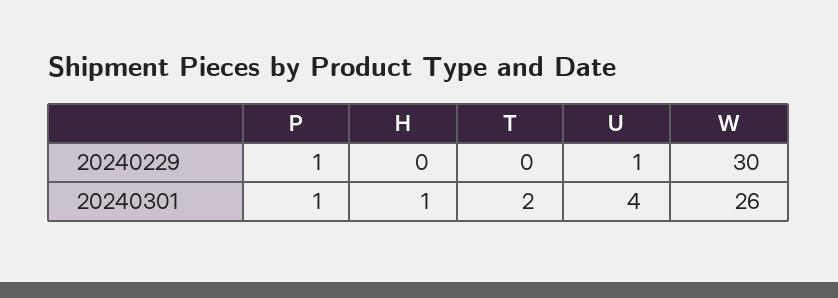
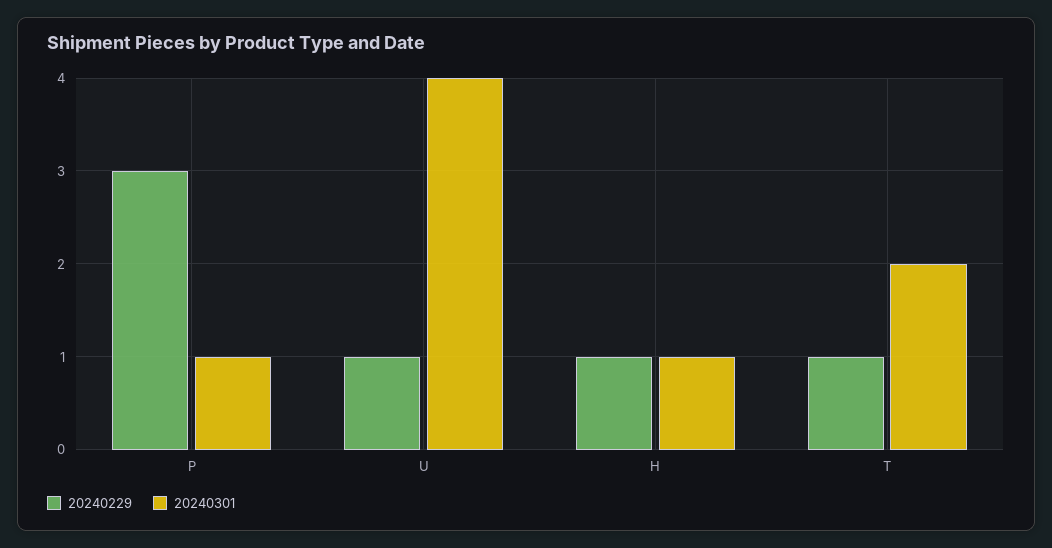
20240229, P: 1 -> 3
20240229, H: 0 -> 1
20240229, T: 0 -> 1
20240229, W: 30 -> none
20240301, W: 26 -> none

